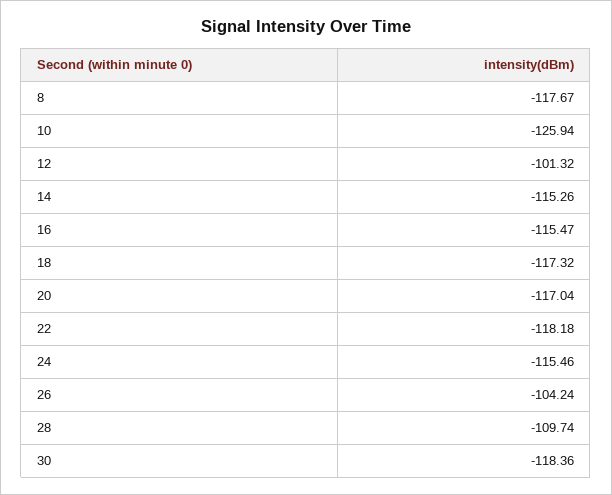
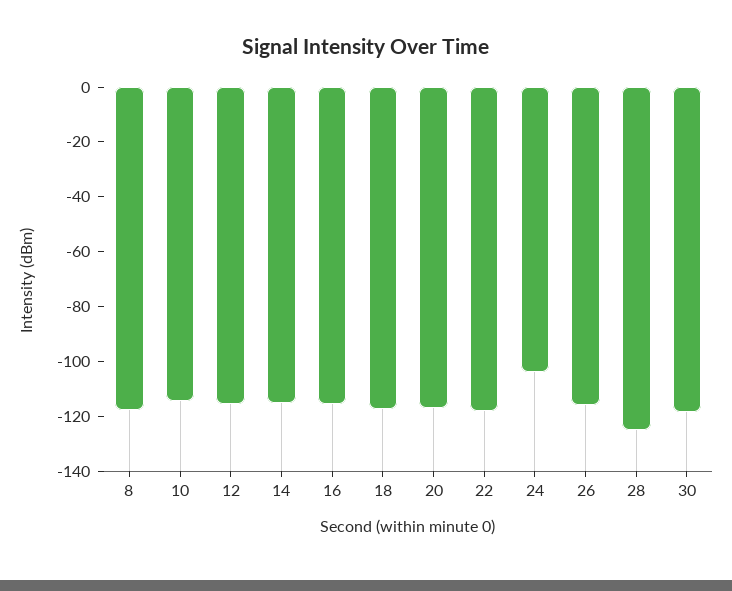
10: -125.94 -> -115
12: -101.32 -> -115
24: -115.46 -> -105
26: -104.24 -> -115
28: -109.74 -> -125

